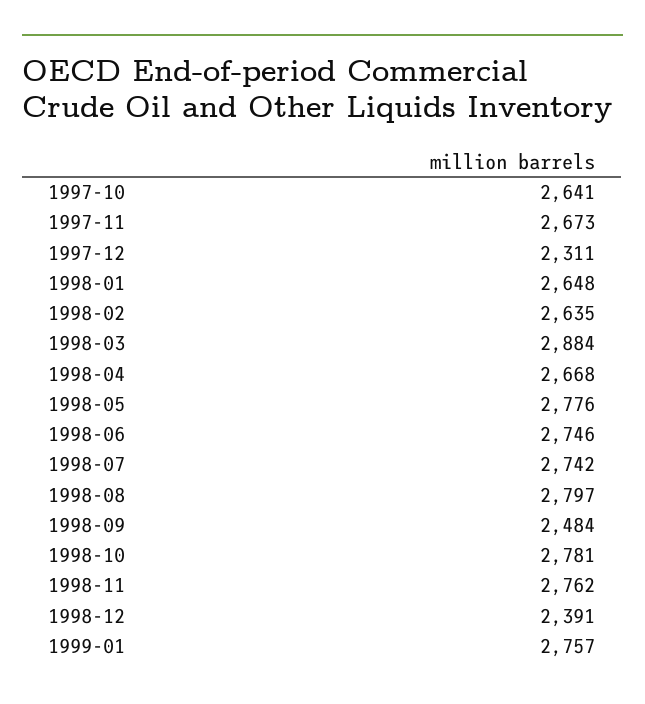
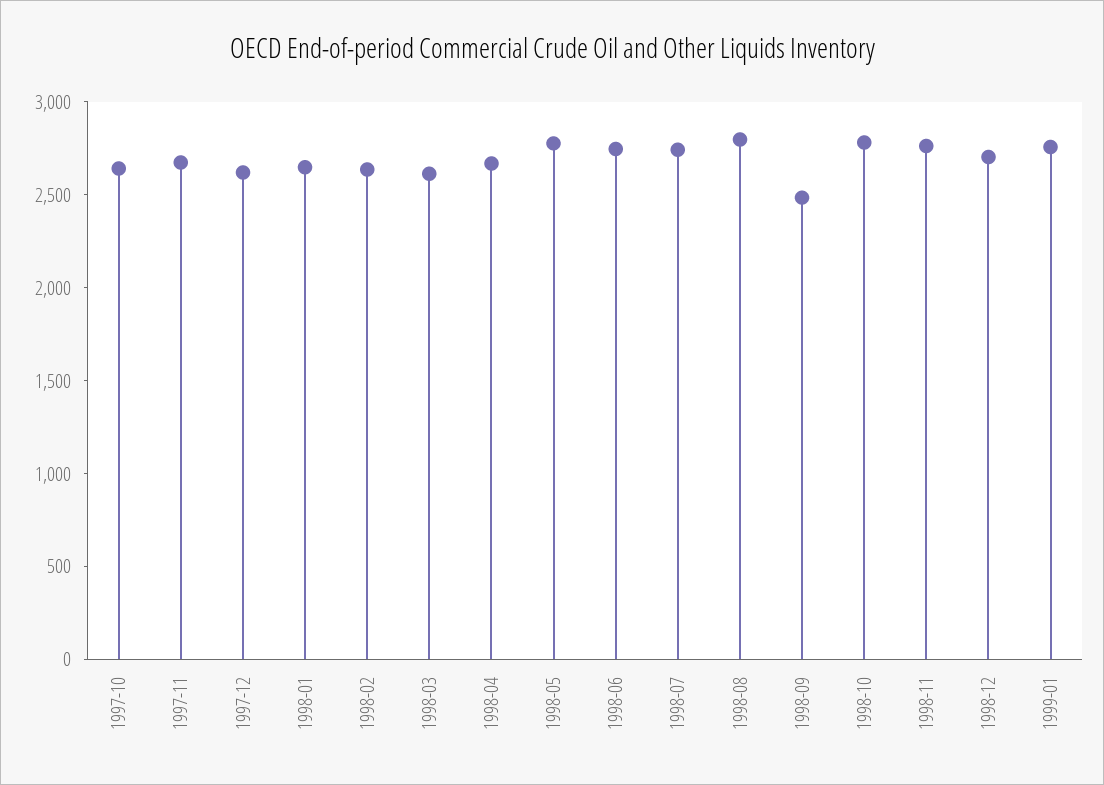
1997-12: 2311 -> 2600
1998-03: 2884 -> 2600
1998-12: 2391 -> 2700

